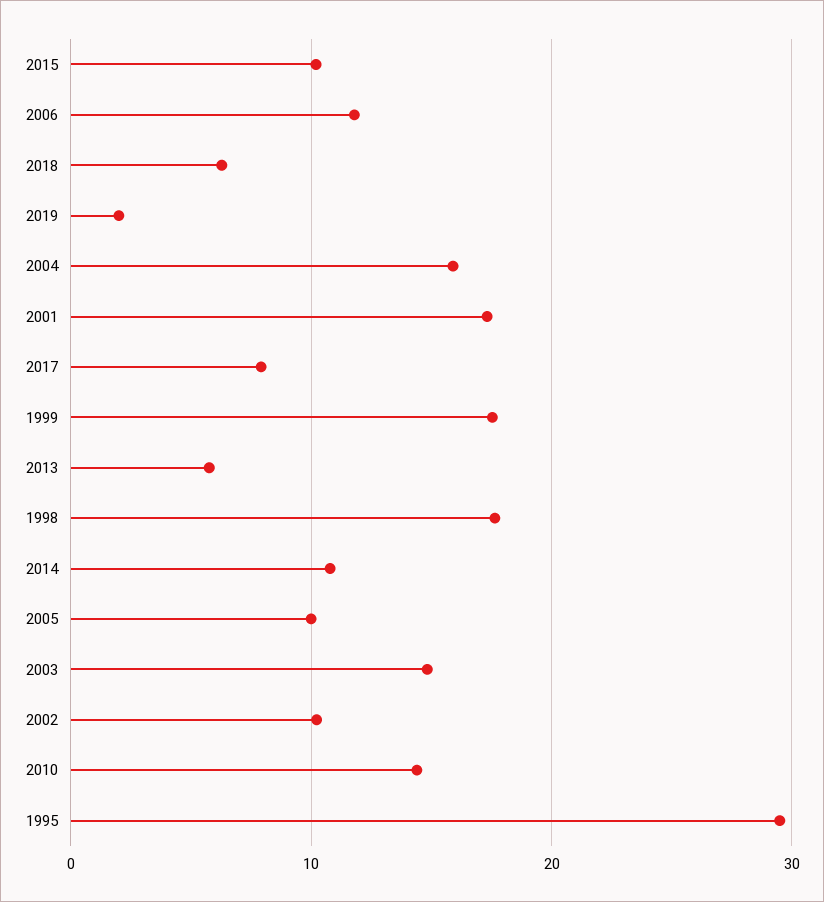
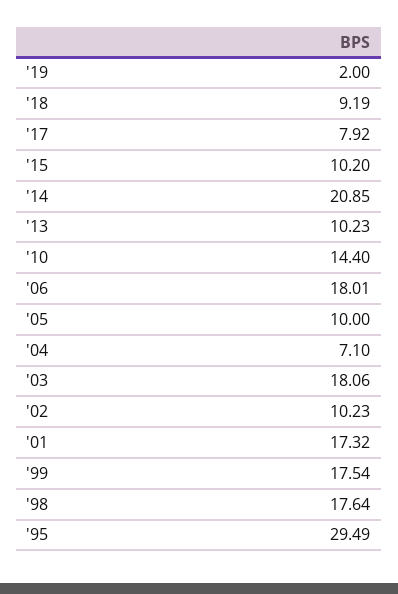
2006: 12 -> 18.01
2018: 6 -> 9.19
2004: 16 -> 7.1
2013: 6 -> 10.23
2014: 11 -> 20.85
2003: 15 -> 18.06

